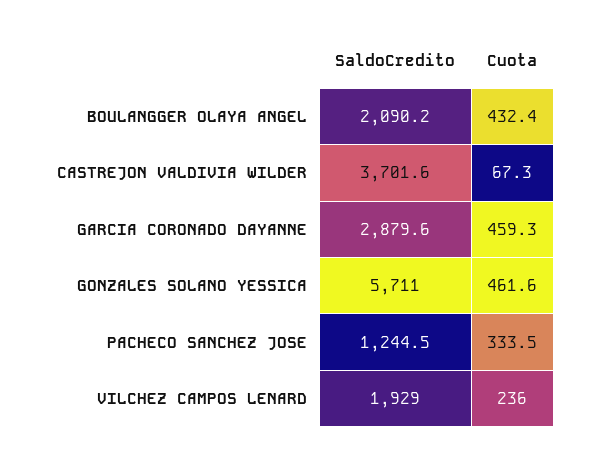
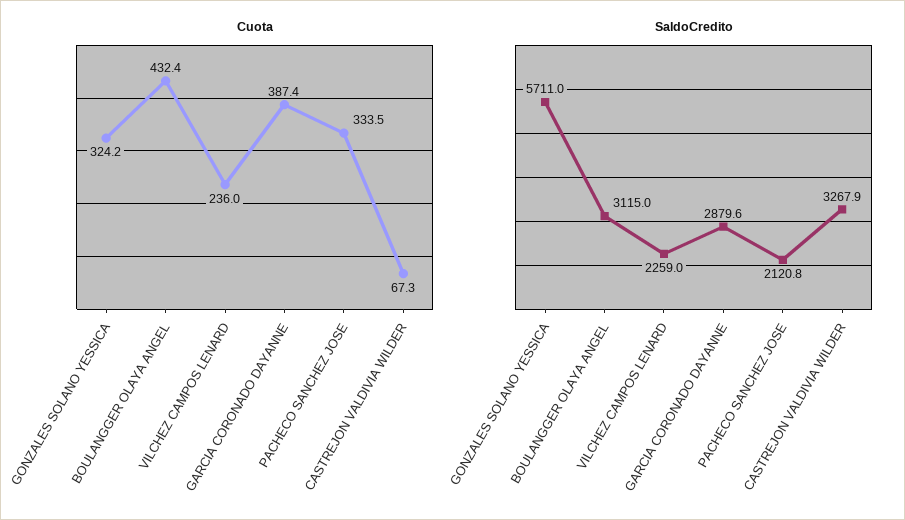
SaldoCredito, BOULANGGER OLAYA ANGEL: 2090.2 -> 3115
SaldoCredito, CASTREJON VALDIVIA WILDER: 3701.6 -> 3267.9
Cuota, GARCIA CORONADO DAYANNE: 459.3 -> 387.4
Cuota, GONZALES SOLANO YESSICA: 461.6 -> 324.2
SaldoCredito, PACHECO SANCHEZ JOSE: 1244.5 -> 2120.8
SaldoCredito, VILCHEZ CAMPOS LENARD: 1929 -> 2259

